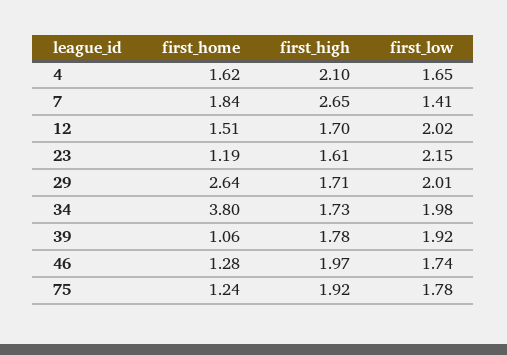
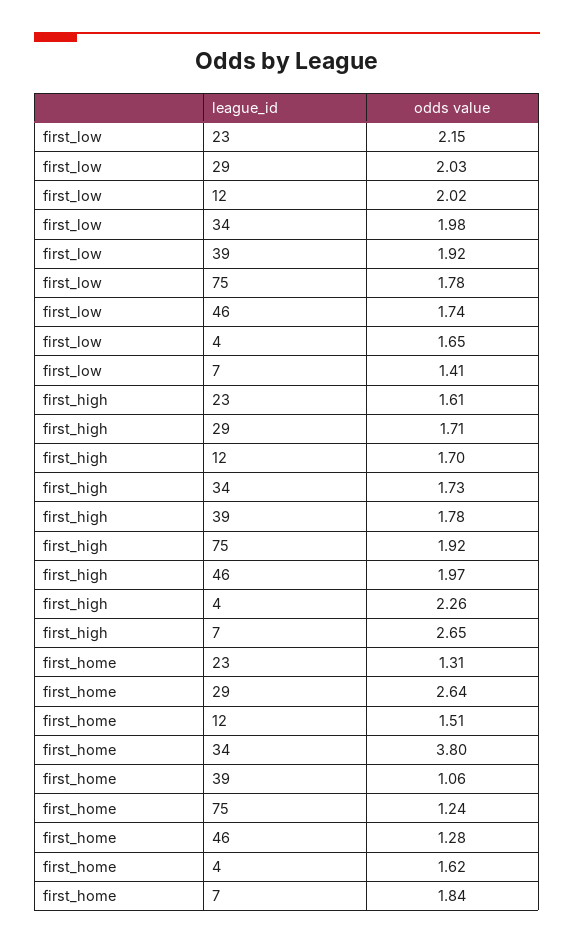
first_high, 4: 2.1 -> 2.26
first_home, 23: 1.19 -> 1.31
first_low, 29: 2.01 -> 2.03

